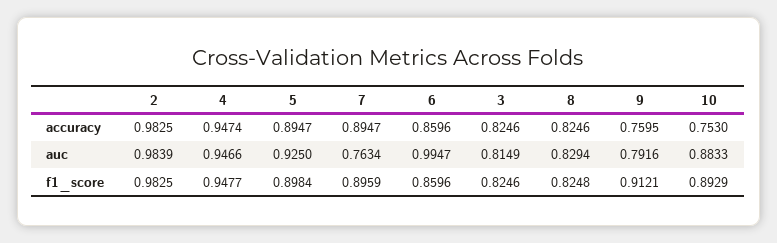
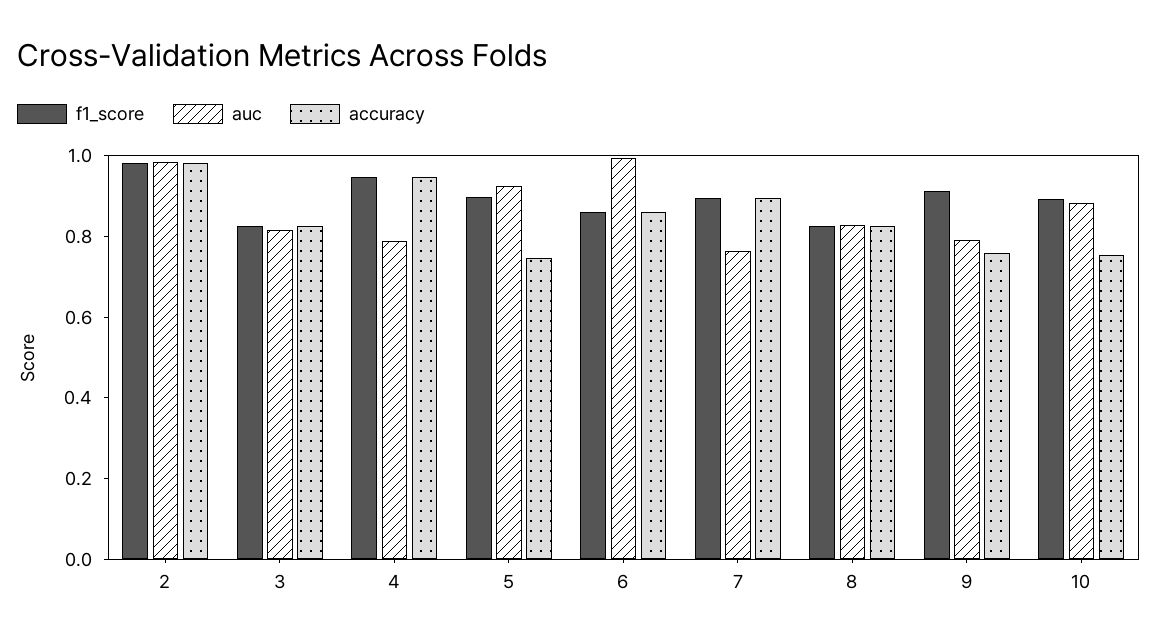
accuracy, 5: 0.8947 -> 0.75
auc, 4: 0.9466 -> 0.8

